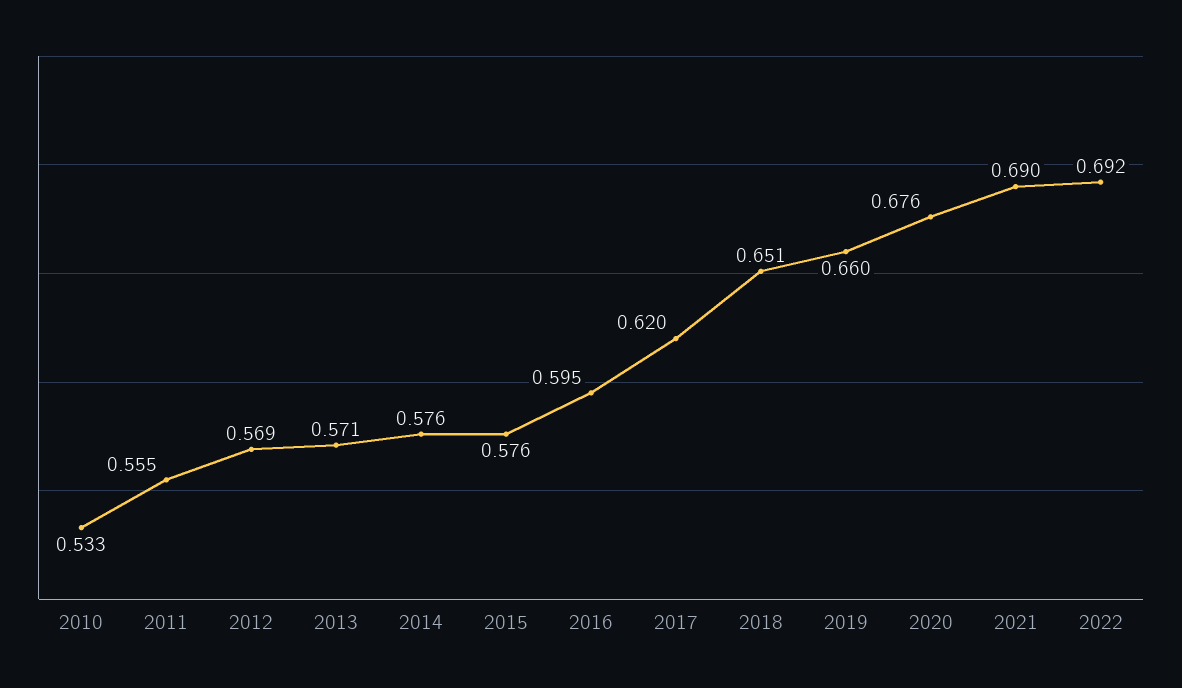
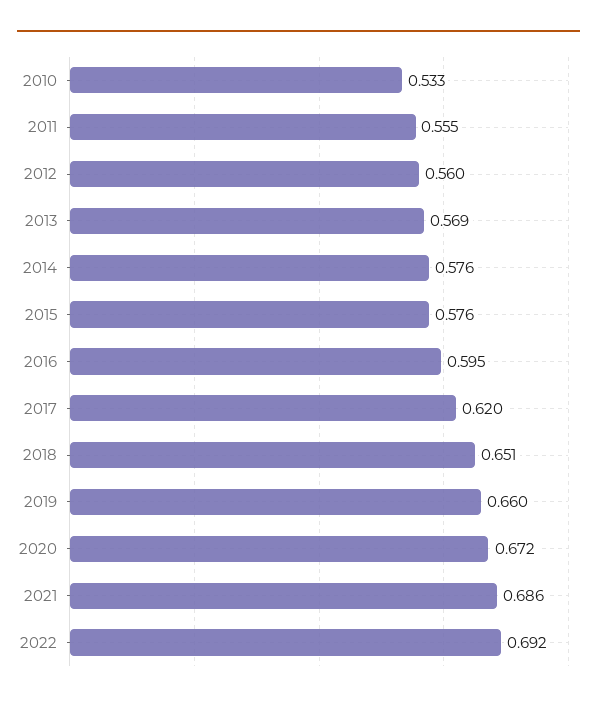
2012: 0.569 -> 0.56
2013: 0.571 -> 0.569
2020: 0.676 -> 0.672
2021: 0.69 -> 0.686

